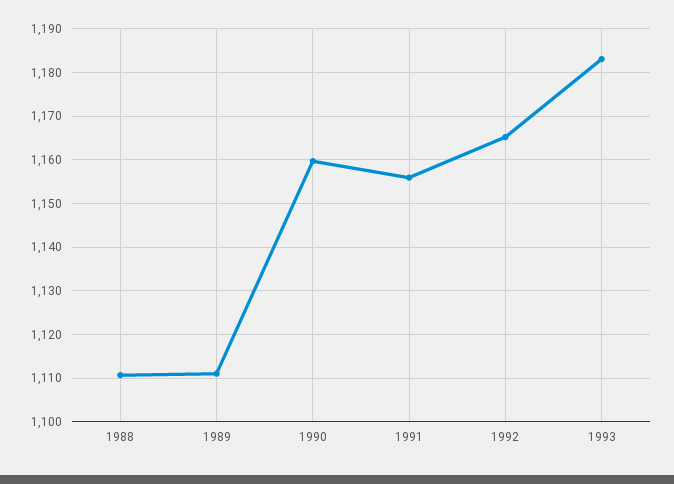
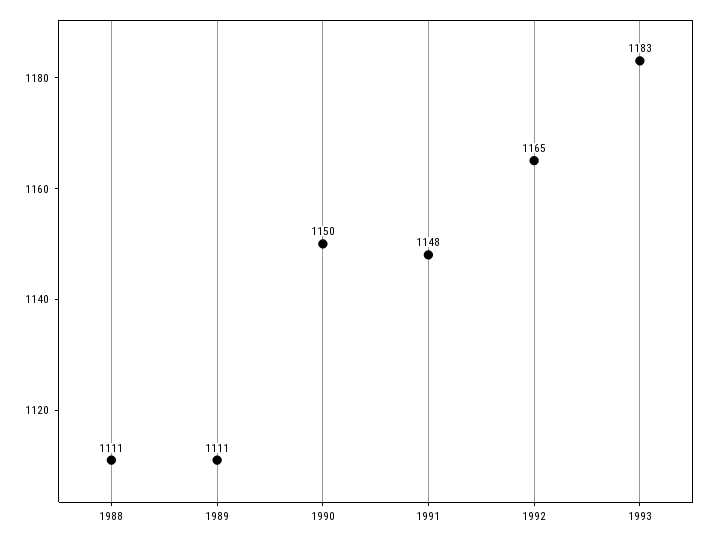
1990: 1160 -> 1150
1991: 1156 -> 1148

